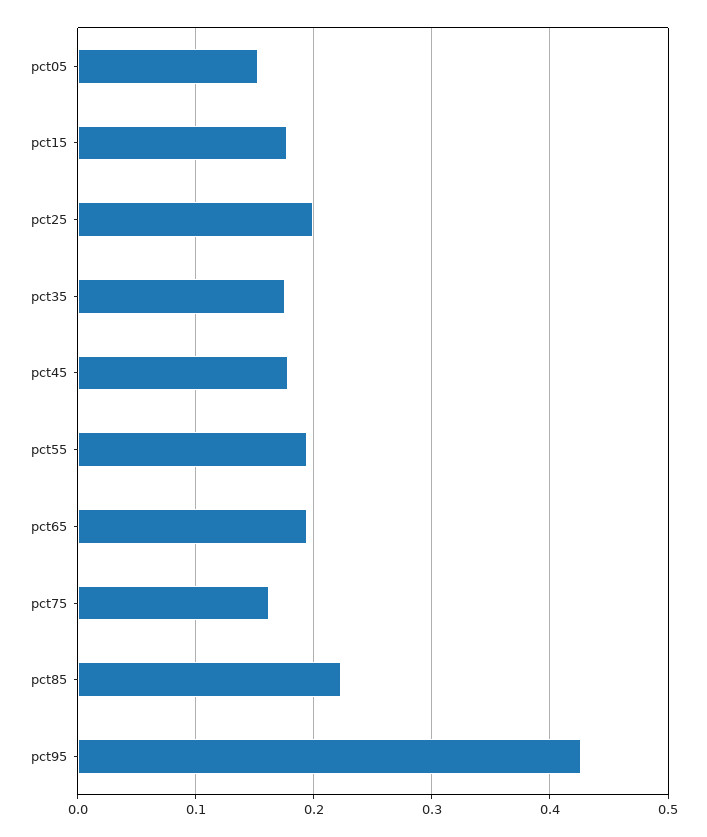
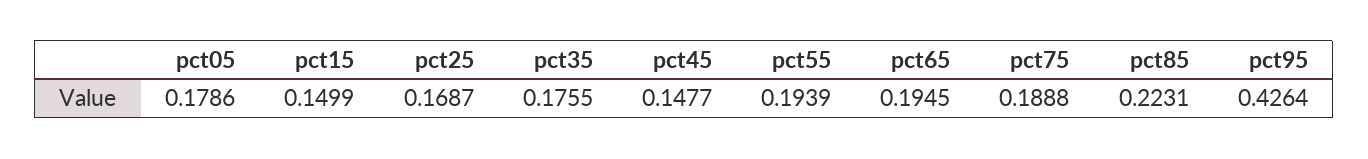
pct05: 0.15 -> 0.1786
pct15: 0.18 -> 0.1499
pct25: 0.2 -> 0.1687
pct45: 0.18 -> 0.1477
pct75: 0.16 -> 0.1888

